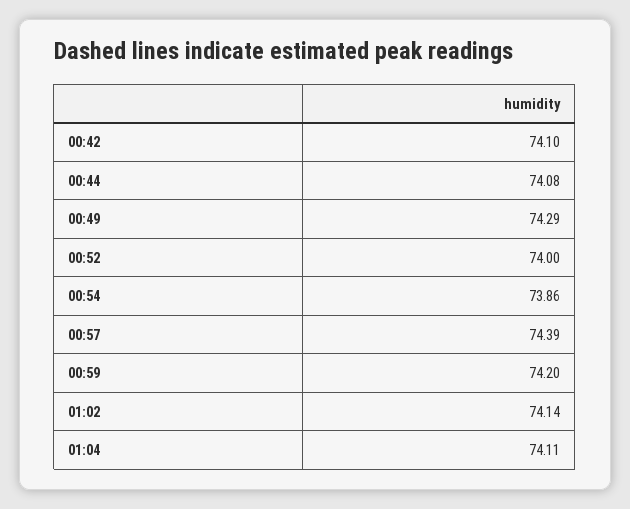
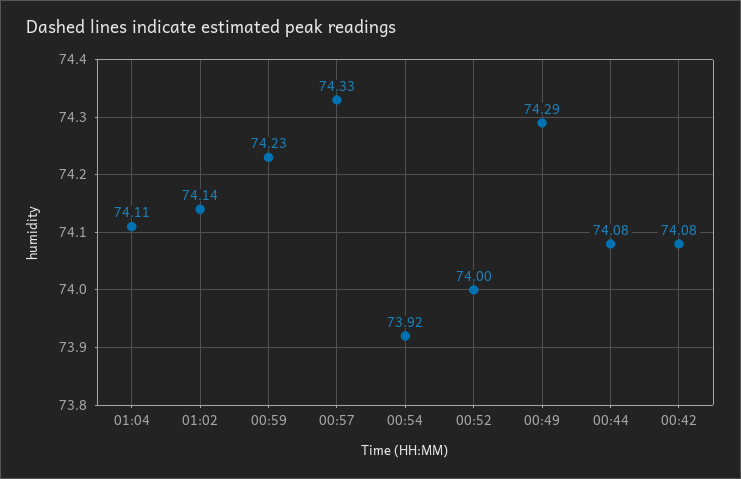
00:42: 74.1 -> 74.08
00:54: 73.86 -> 73.92
00:57: 74.39 -> 74.33
00:59: 74.2 -> 74.23

